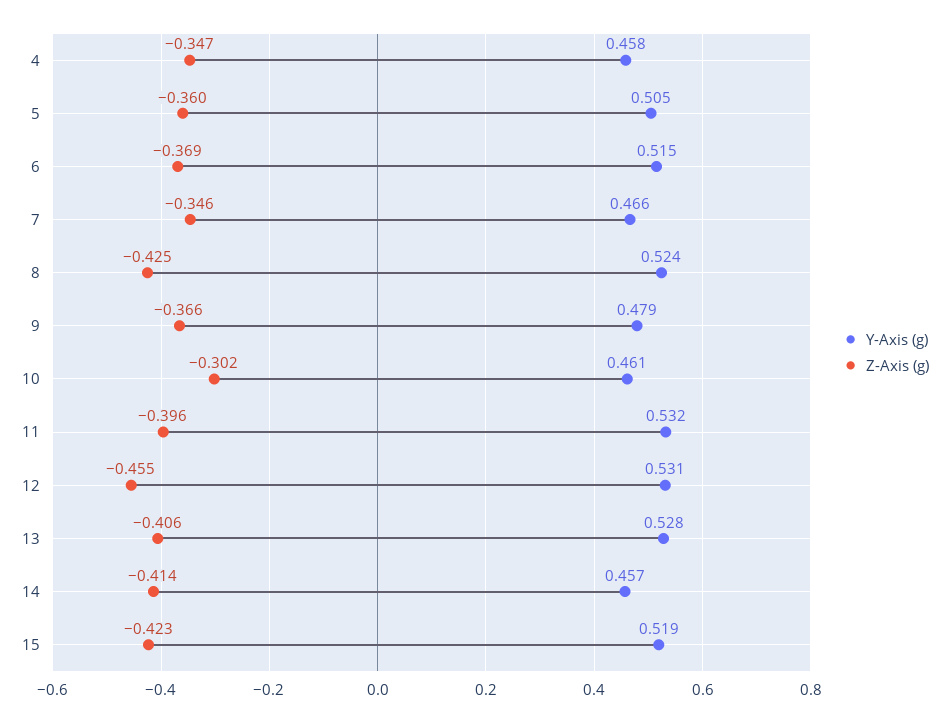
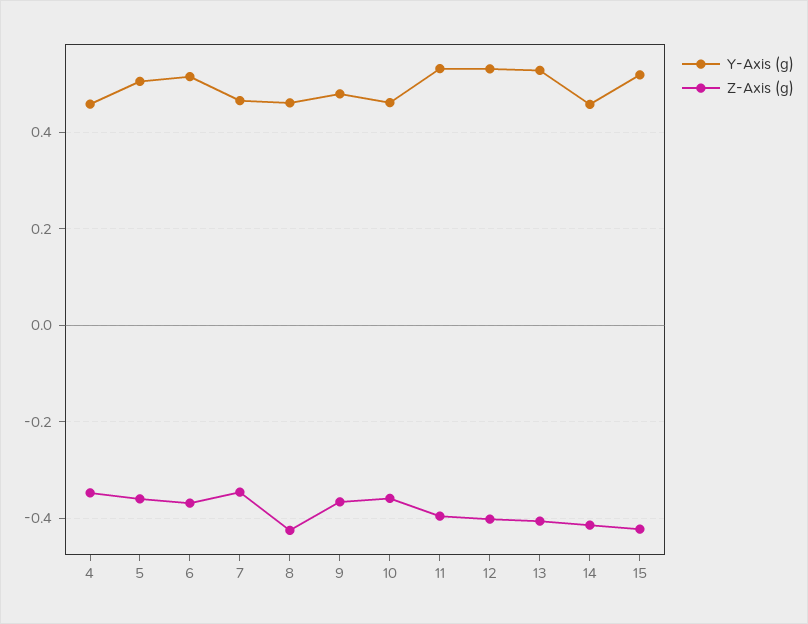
Y-Axis (g), 8: 0.524 -> 0.46
Z-Axis (g), 10: -0.302 -> -0.36
Z-Axis (g), 12: -0.455 -> -0.4

